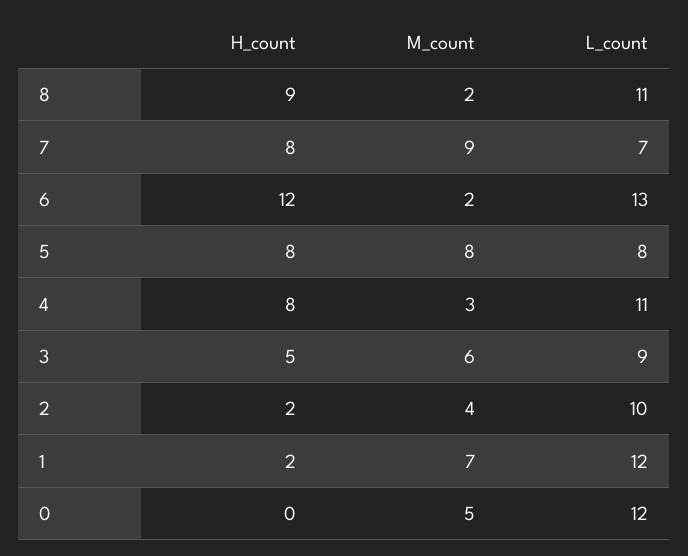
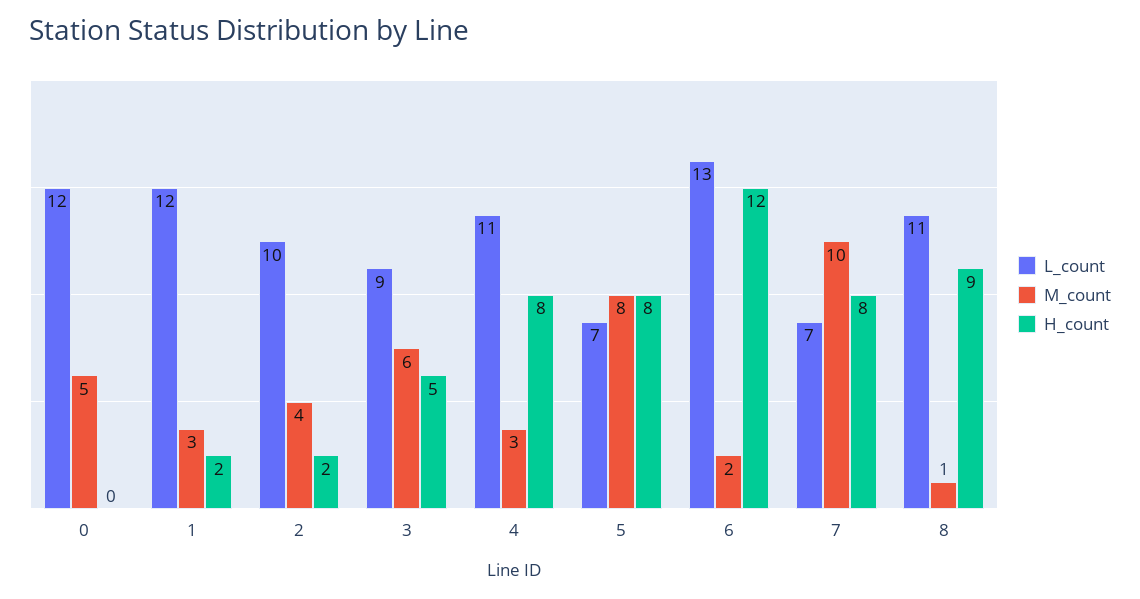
M_count, 8: 2 -> 1
M_count, 7: 9 -> 10
L_count, 5: 8 -> 7
M_count, 1: 7 -> 3

